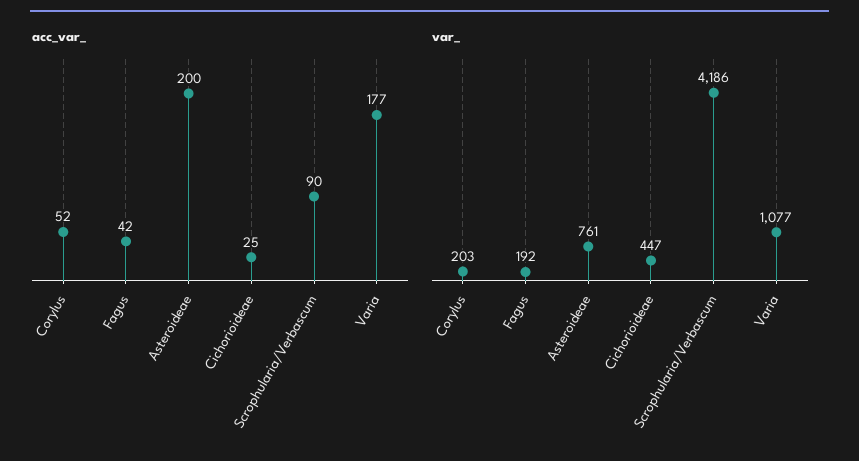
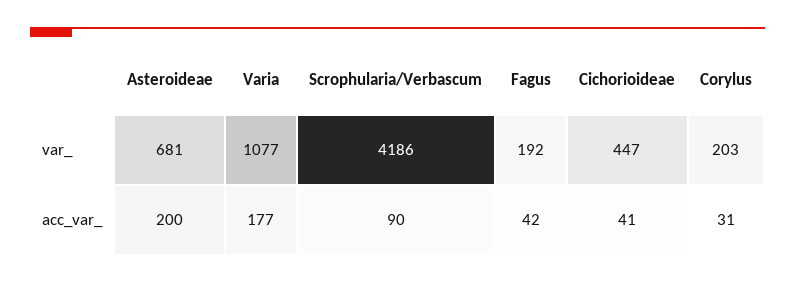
acc_var_, Corylus: 52 -> 31
acc_var_, Cichorioideae: 25 -> 41
var_, Asteroideae: 761 -> 681

